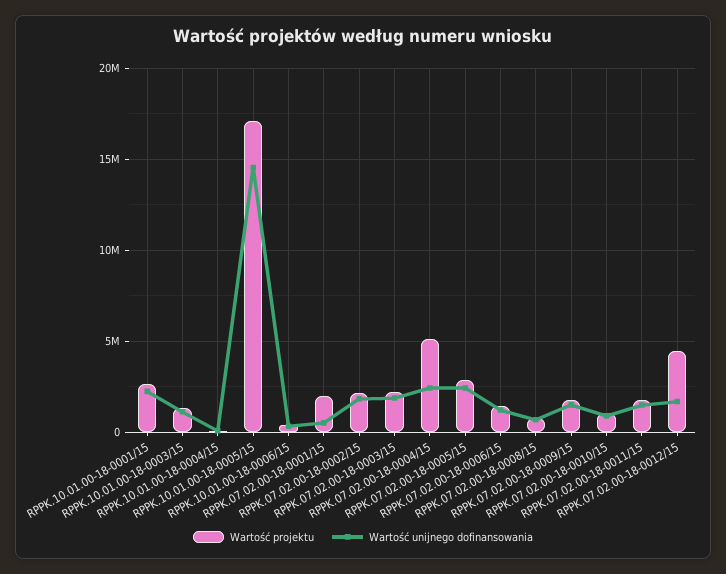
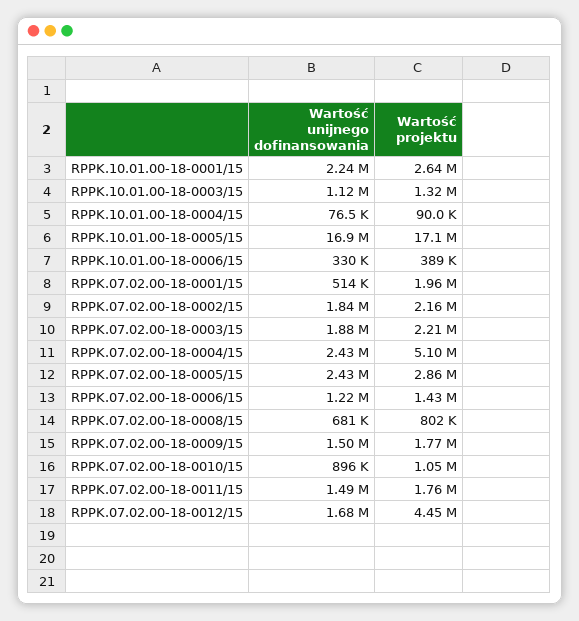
Wartość unijnego dofinansowania, RPPK.10.01.00-18-0005/15: 14500000 -> 16900000

